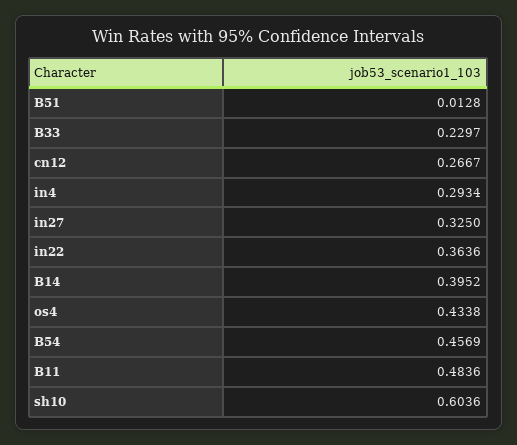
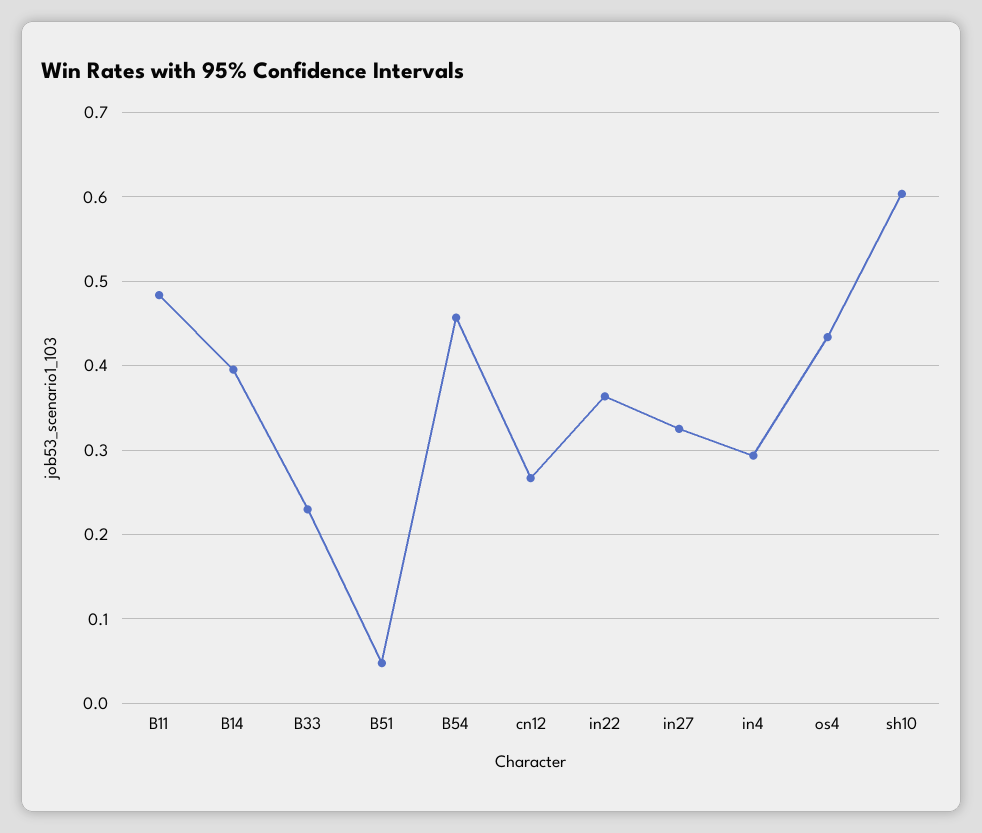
B51: 0.0128 -> 0.05

